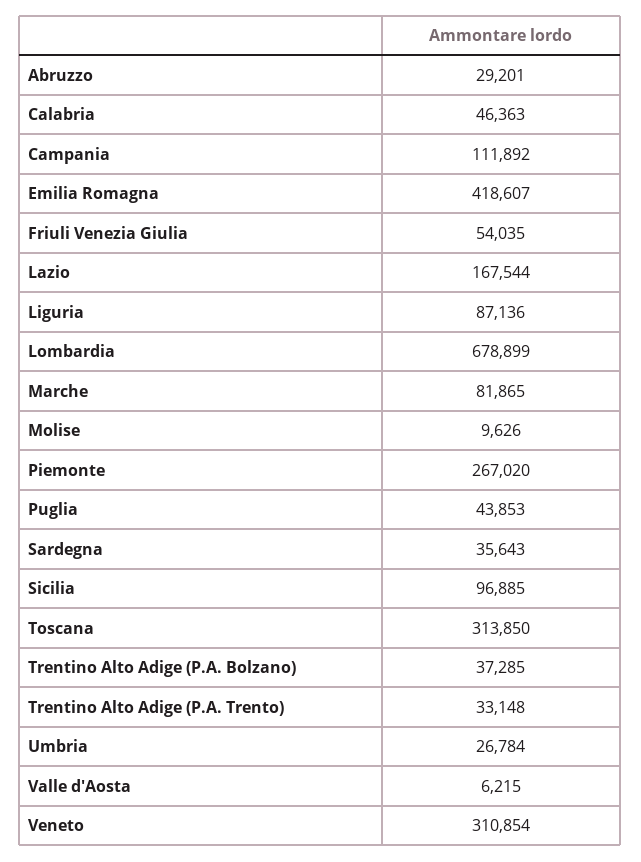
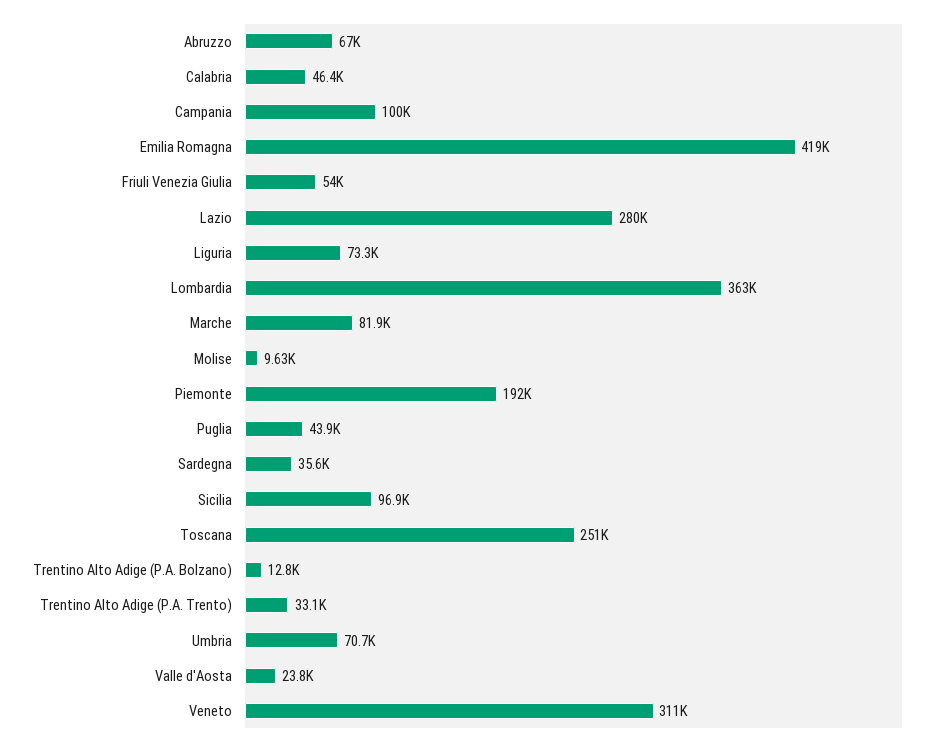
Abruzzo: 29201 -> 67000
Campania: 111892 -> 100000
Lazio: 167544 -> 280000
Liguria: 87136 -> 73300
Lombardia: 678899 -> 363000
Piemonte: 267020 -> 192000
Toscana: 313850 -> 251000
Trentino Alto Adige (P.A. Bolzano): 37285 -> 12800
Umbria: 26784 -> 70700
Valle d'Aosta: 6215 -> 23800

